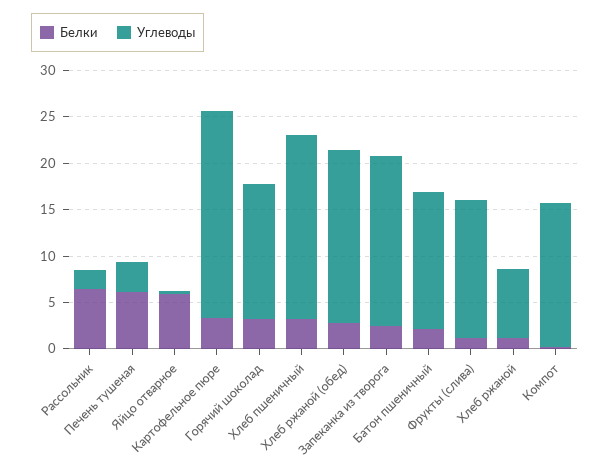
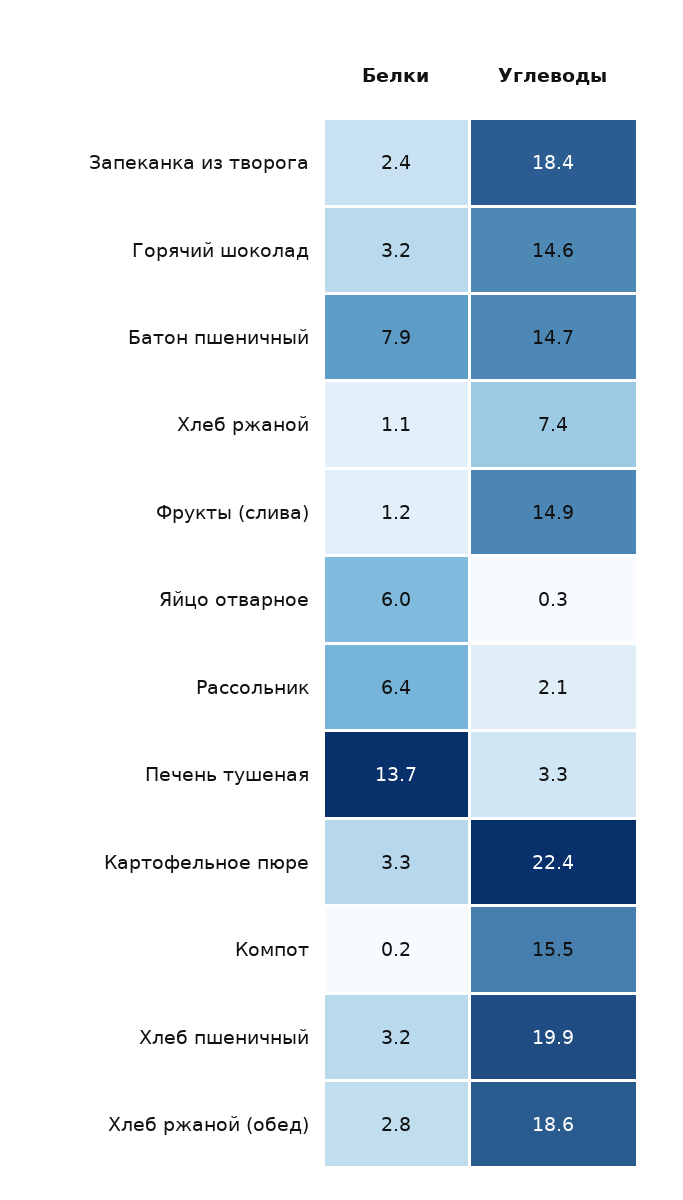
Белки, Печень тушеная: 6 -> 13.7
Белки, Батон пшеничный: 2 -> 7.9

